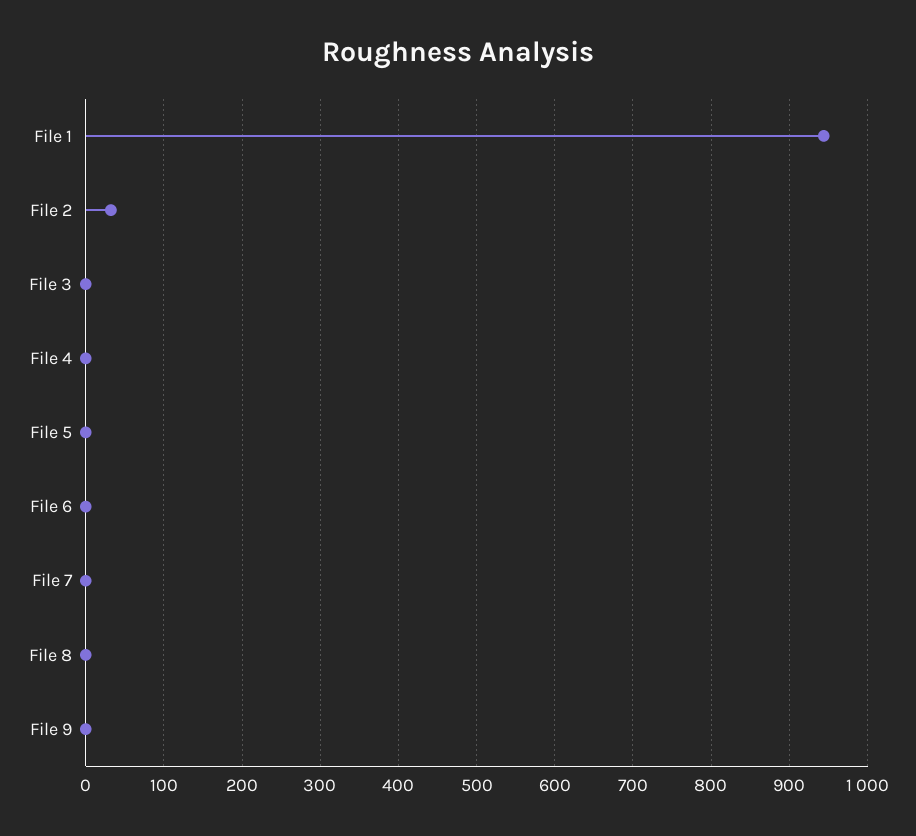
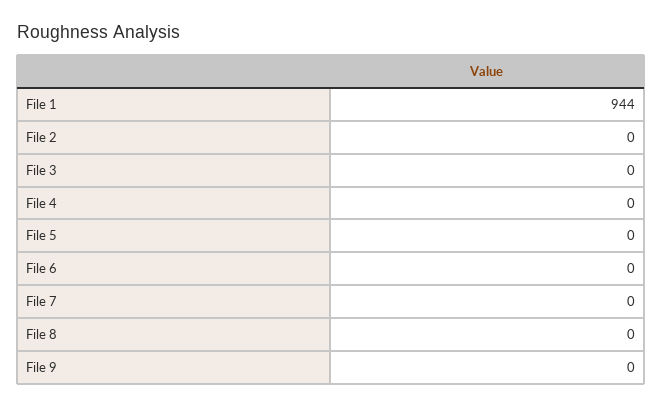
File 2: 30 -> 0

